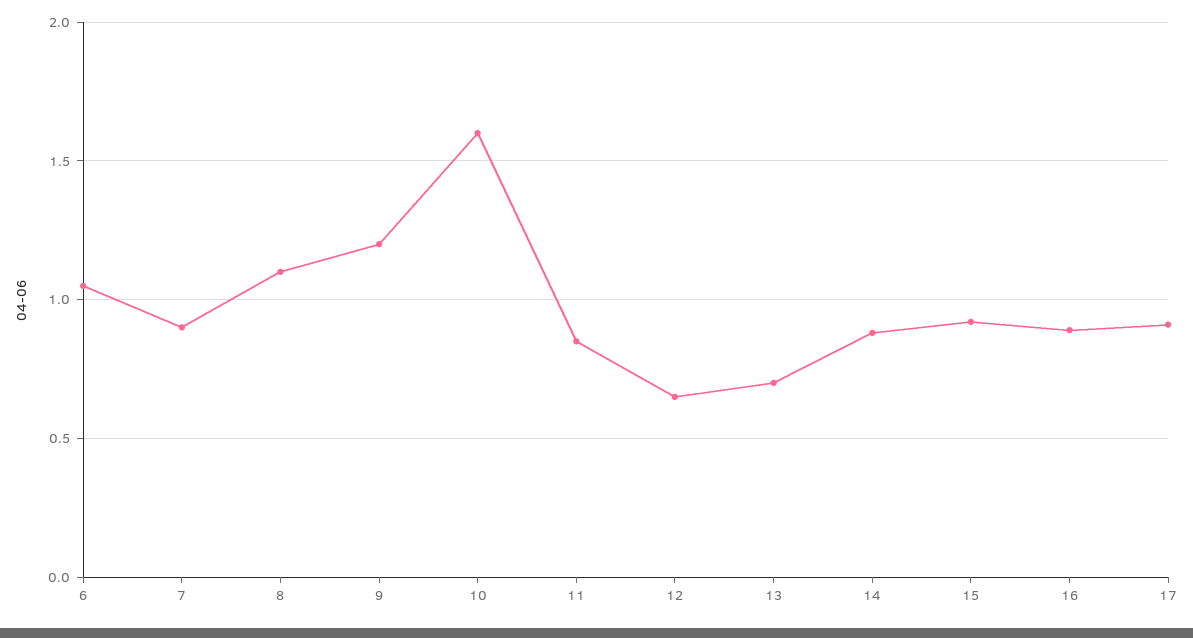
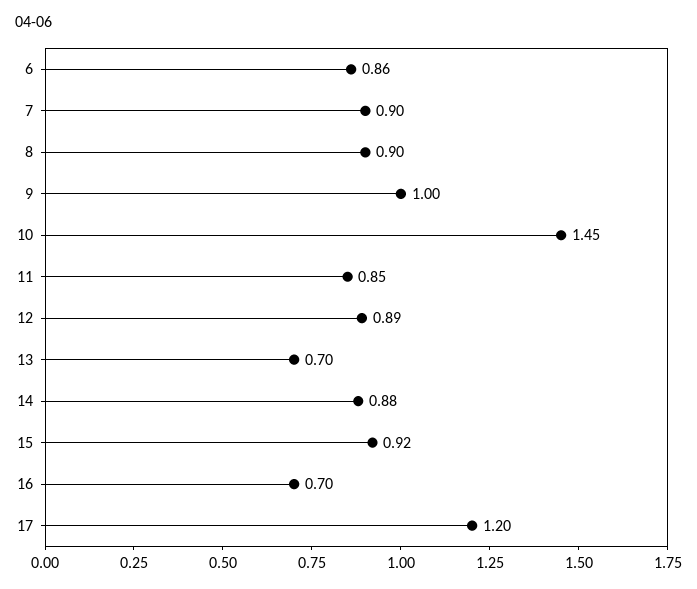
6: 1.05 -> 0.86
8: 1.1 -> 0.9
9: 1.2 -> 1
10: 1.6 -> 1.45
12: 0.65 -> 0.89
16: 0.9 -> 0.7
17: 0.9 -> 1.2

